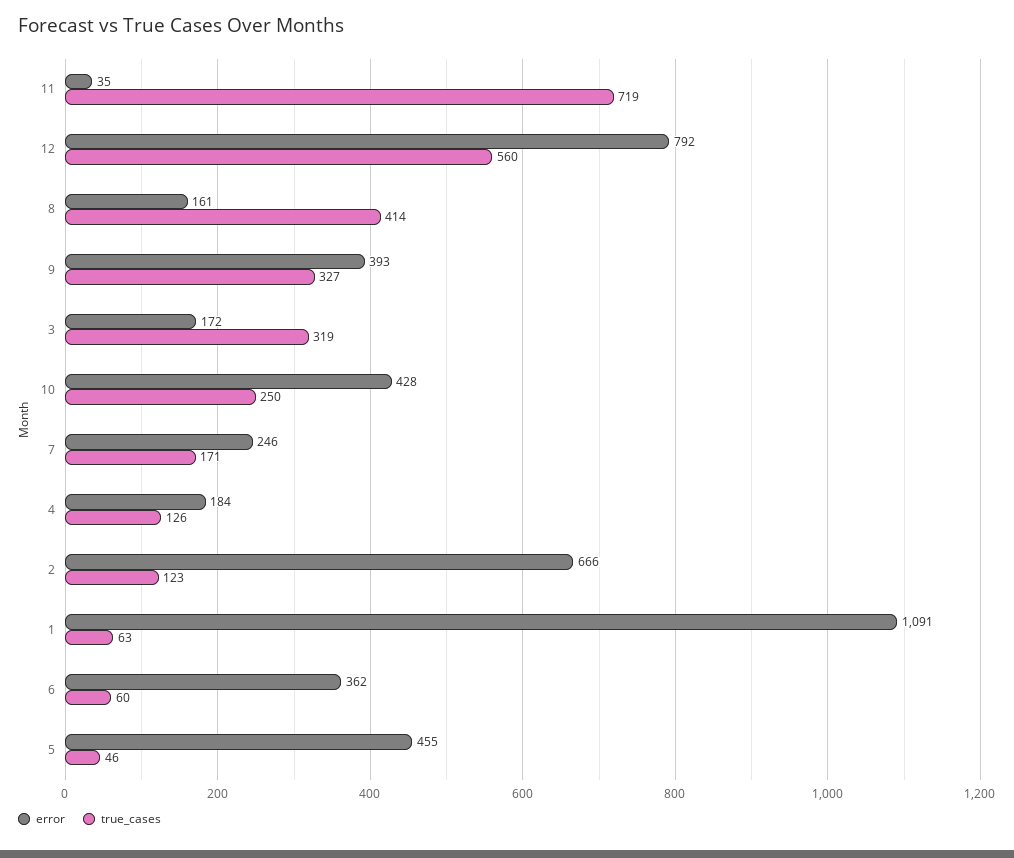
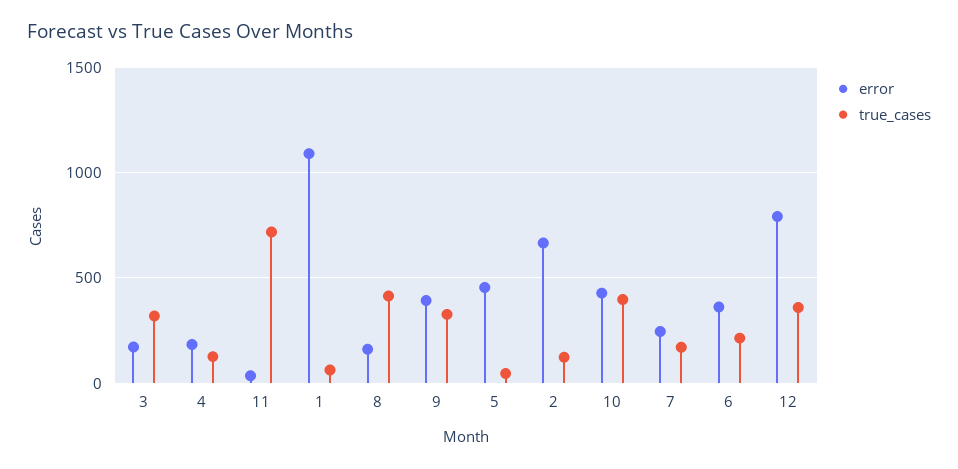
true_cases, 12: 560 -> 350
true_cases, 10: 250 -> 400
true_cases, 6: 60 -> 200

